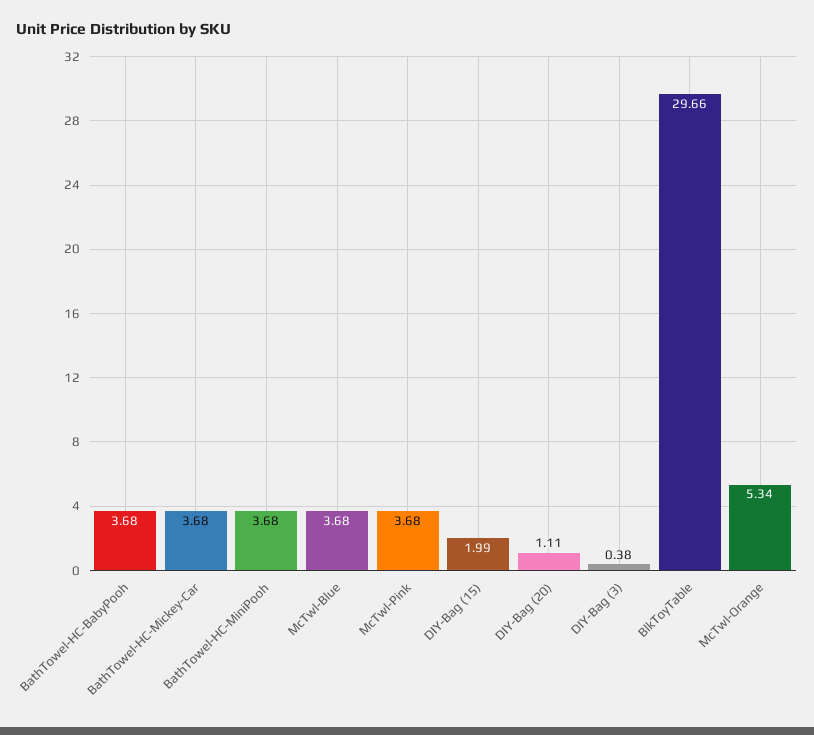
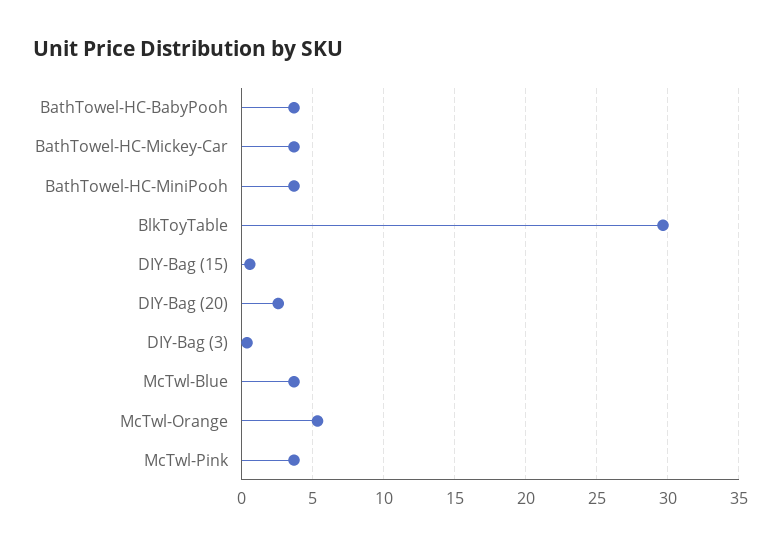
DIY-Bag (15): 1.99 -> 0.5
DIY-Bag (20): 1.11 -> 2.5

